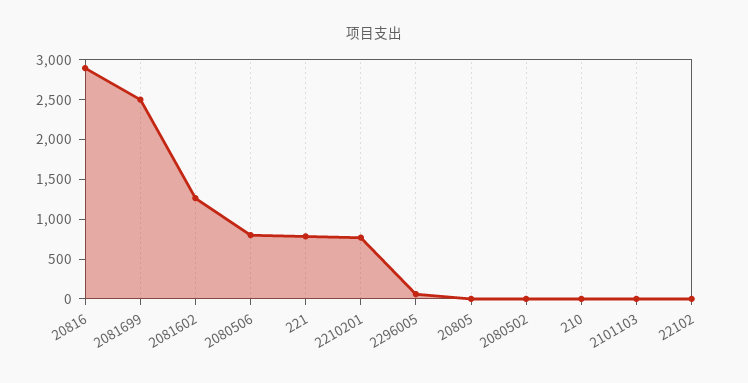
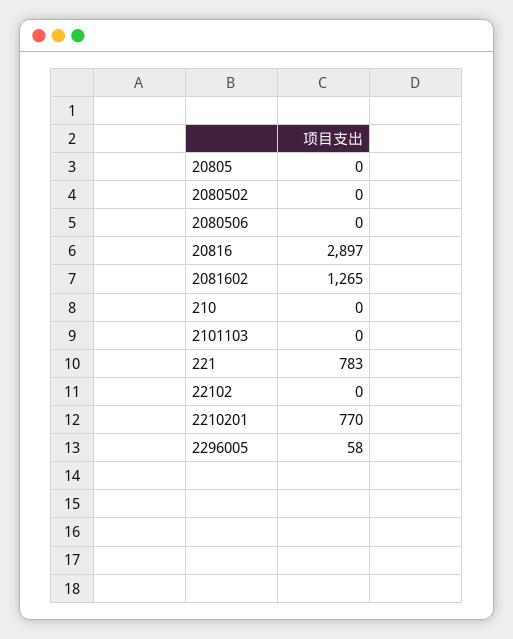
2081699: 2500 -> none
2080506: 750 -> 0

